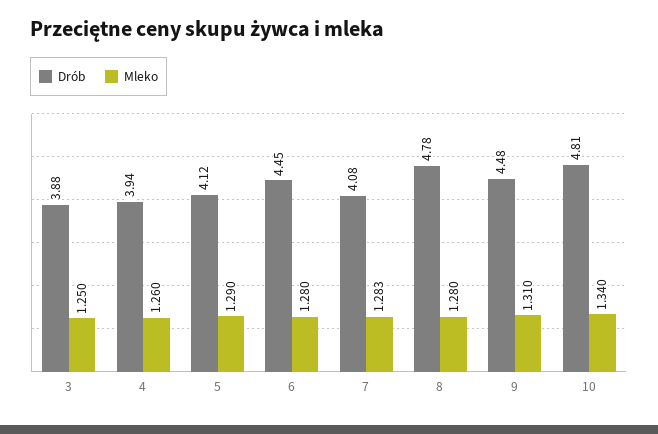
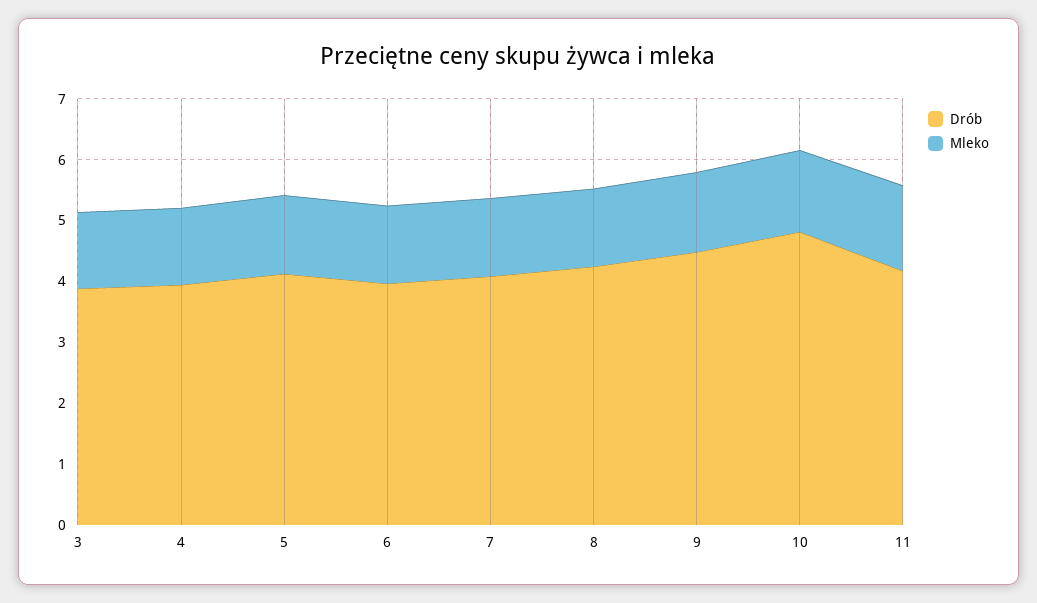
Drób, 6: 4.45 -> 4
Drób, 8: 4.78 -> 4.2
Drób, 11: none -> 4.2
Mleko, 11: none -> 1.4

